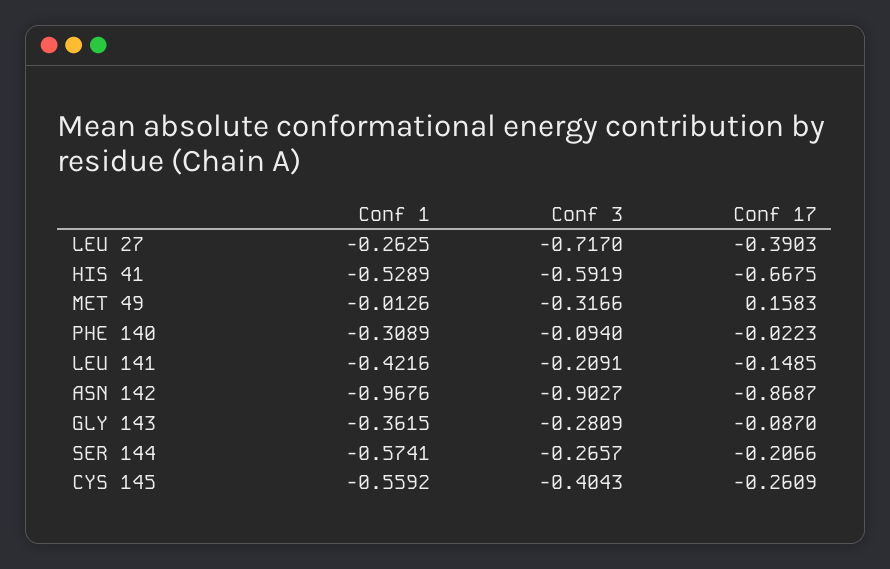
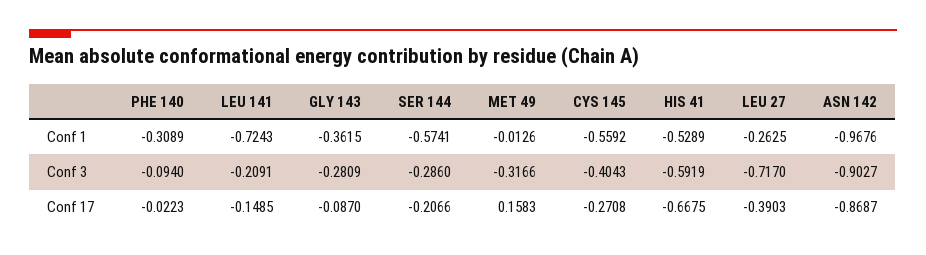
Conf 1, LEU 141: -0.4216 -> -0.7243
Conf 3, SER 144: -0.2657 -> -0.286
Conf 17, CYS 145: -0.2609 -> -0.2708

